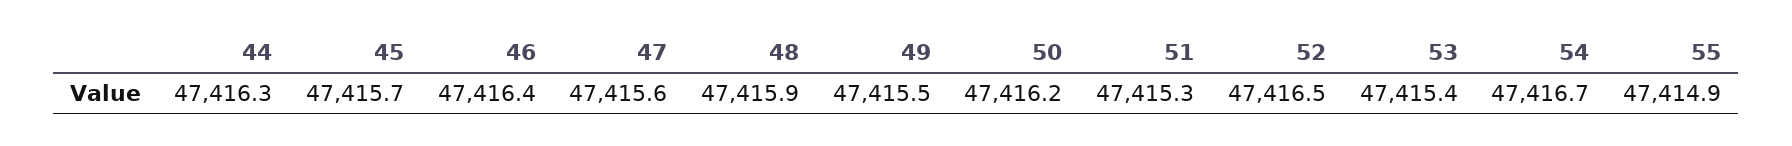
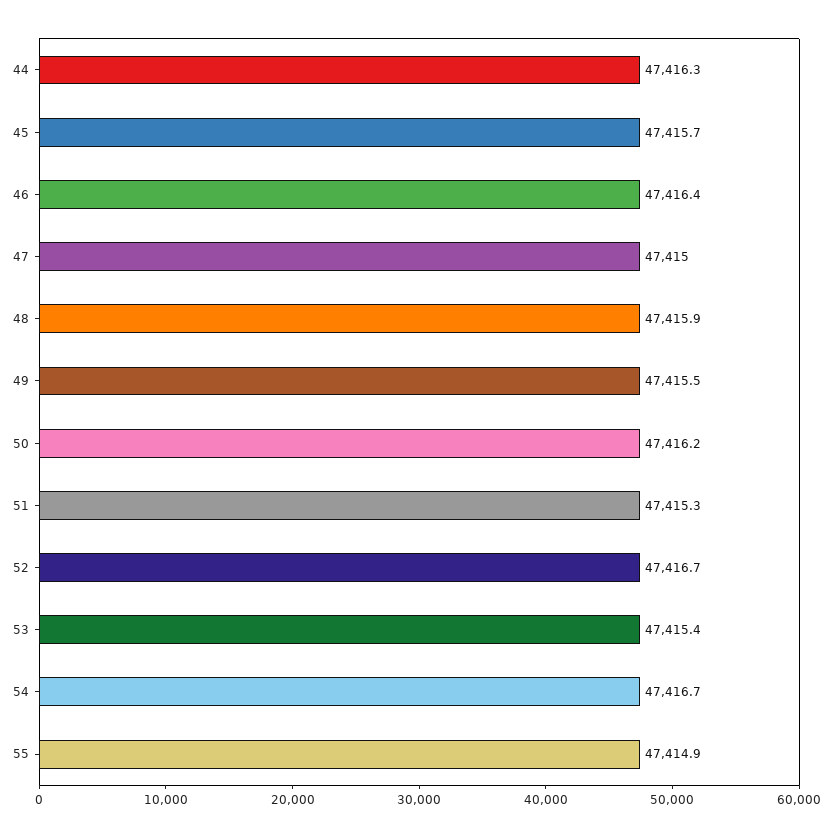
47: 47415.6 -> 47415
52: 47416.5 -> 47416.7

